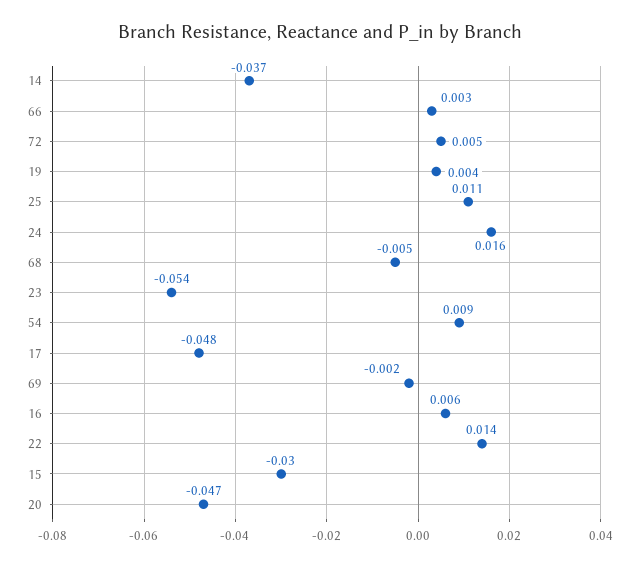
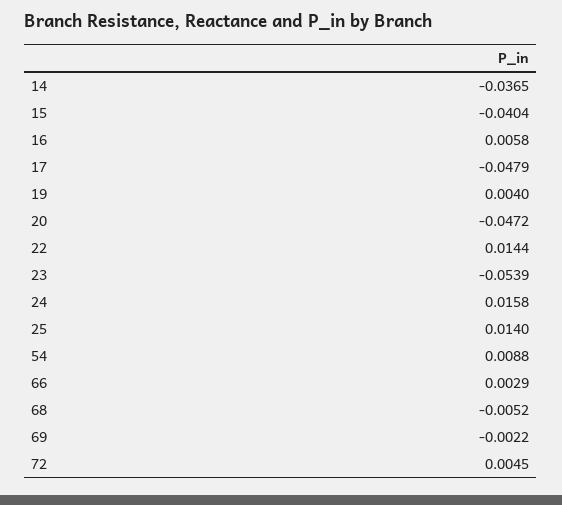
25: 0.011 -> 0.014
15: -0.03 -> -0.0404

